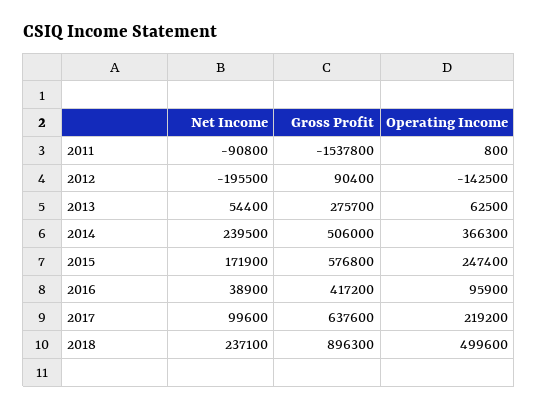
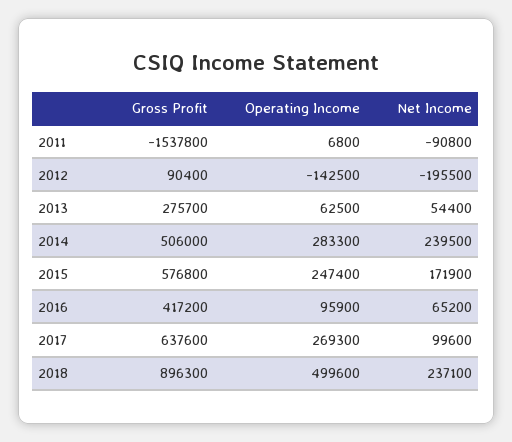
Operating Income, 2011: 800 -> 6800
Operating Income, 2014: 366300 -> 283300
Net Income, 2016: 38900 -> 65200
Operating Income, 2017: 219200 -> 269300

